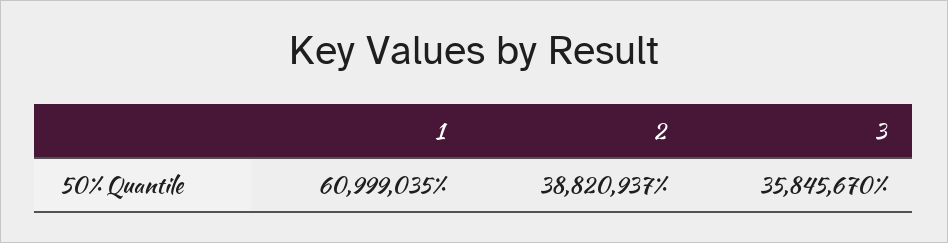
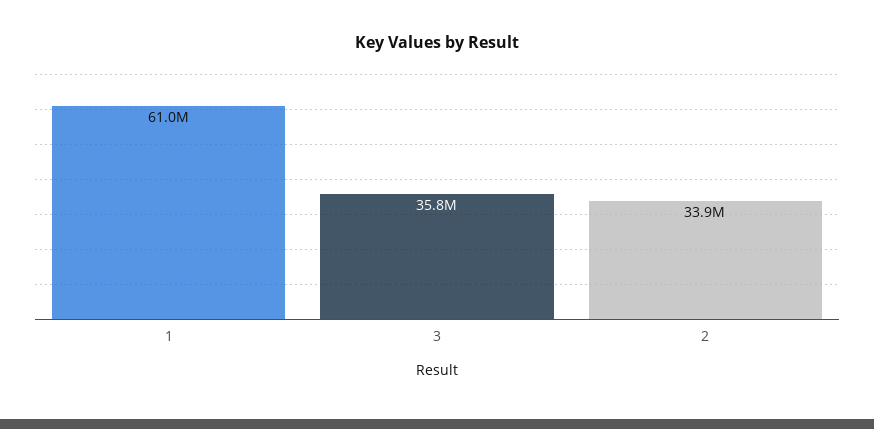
2: 38820937 -> 33900000

